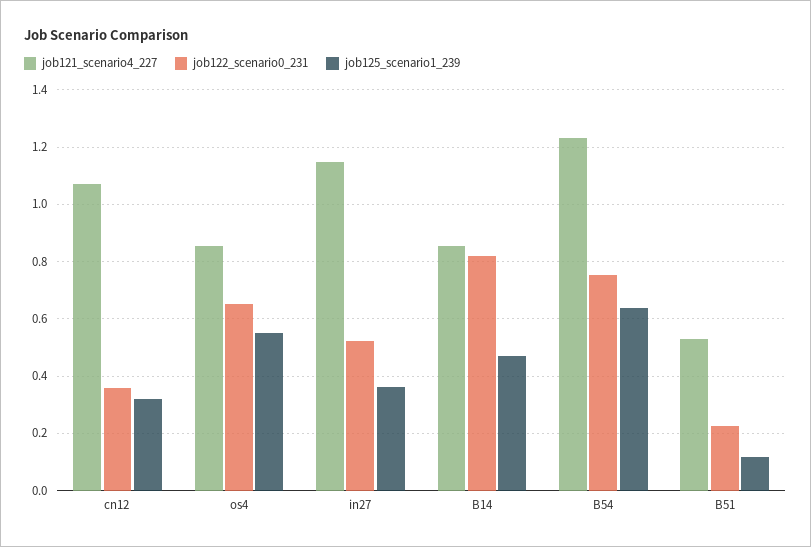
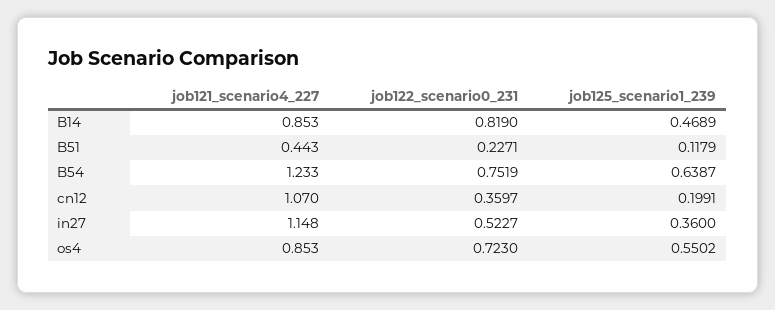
job125_scenario1_239, cn12: 0.325 -> 0.1991
job122_scenario0_231, os4: 0.65 -> 0.723
job121_scenario4_227, B51: 0.525 -> 0.443

